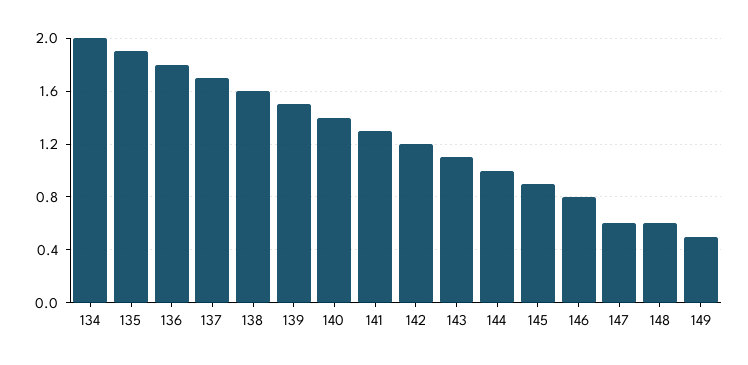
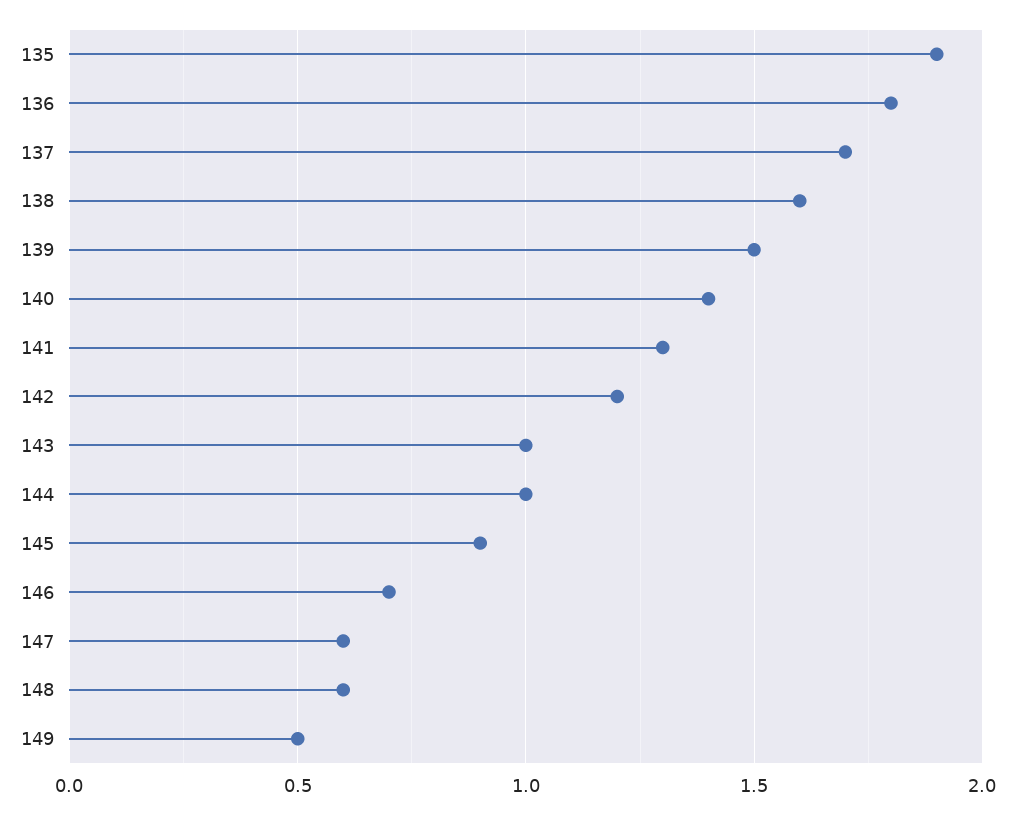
134: 2 -> none
143: 1.1 -> 1
146: 0.8 -> 0.7

